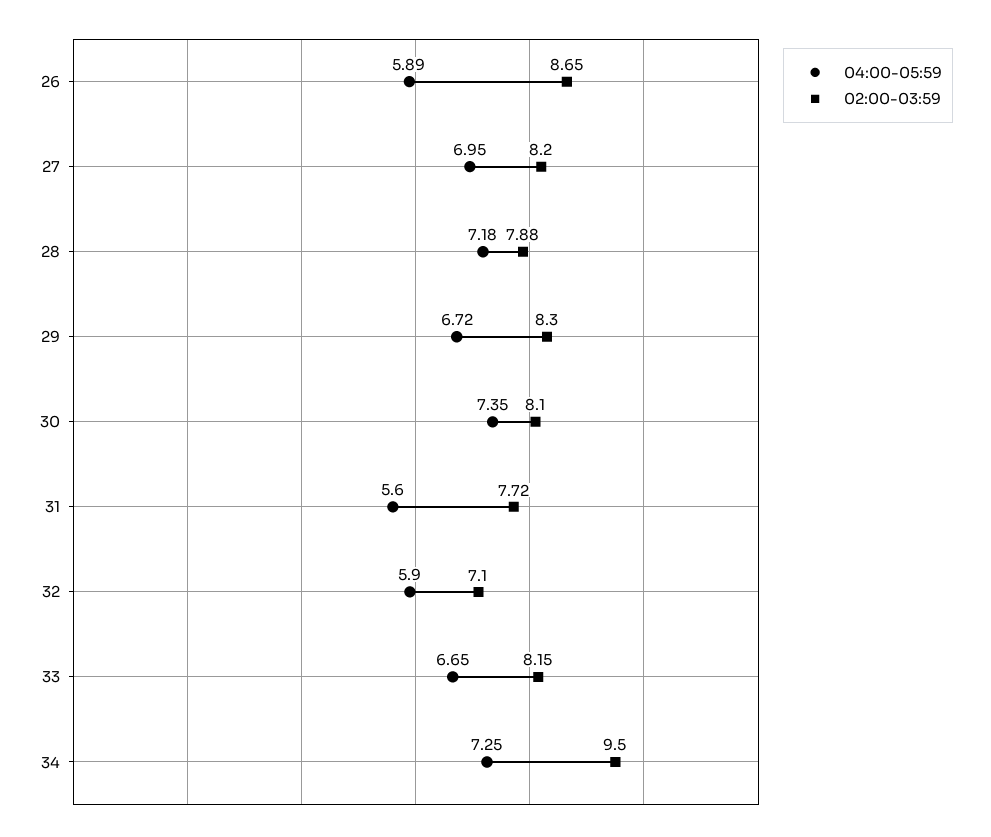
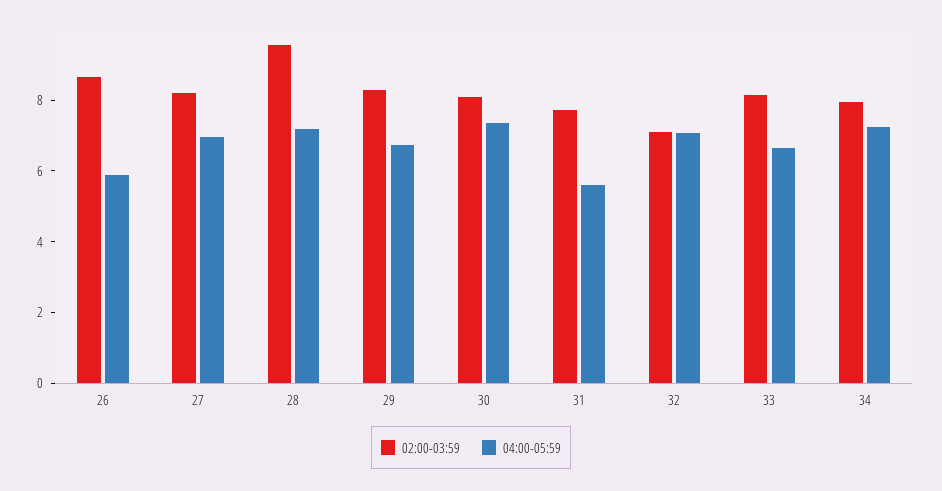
02:00-03:59, 28: 7.88 -> 9.5
04:00-05:59, 32: 5.9 -> 7
02:00-03:59, 34: 9.5 -> 8

